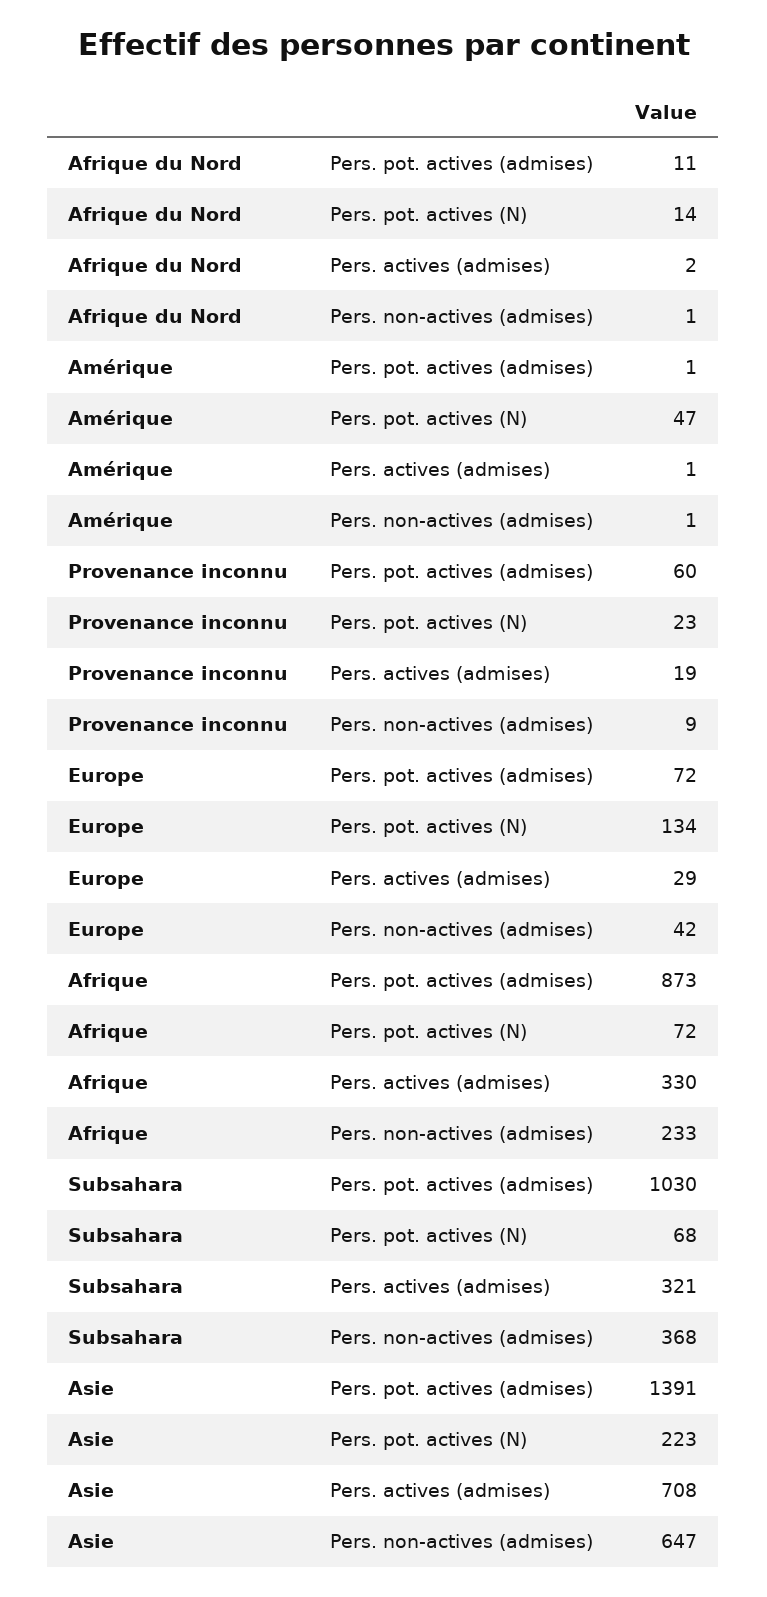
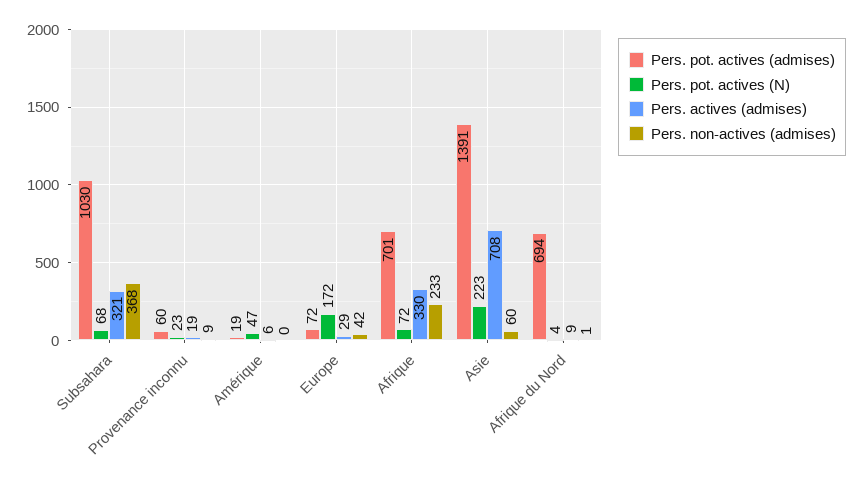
Pers. pot. actives (admises), Afrique du Nord: 11 -> 694
Pers. pot. actives (N), Afrique du Nord: 14 -> 4
Pers. actives (admises), Afrique du Nord: 2 -> 9
Pers. pot. actives (admises), Amérique: 1 -> 19
Pers. actives (admises), Amérique: 1 -> 6
Pers. non-actives (admises), Amérique: 1 -> 0
Pers. pot. actives (N), Europe: 134 -> 172
Pers. pot. actives (admises), Afrique: 873 -> 701
Pers. non-actives (admises), Asie: 647 -> 60

